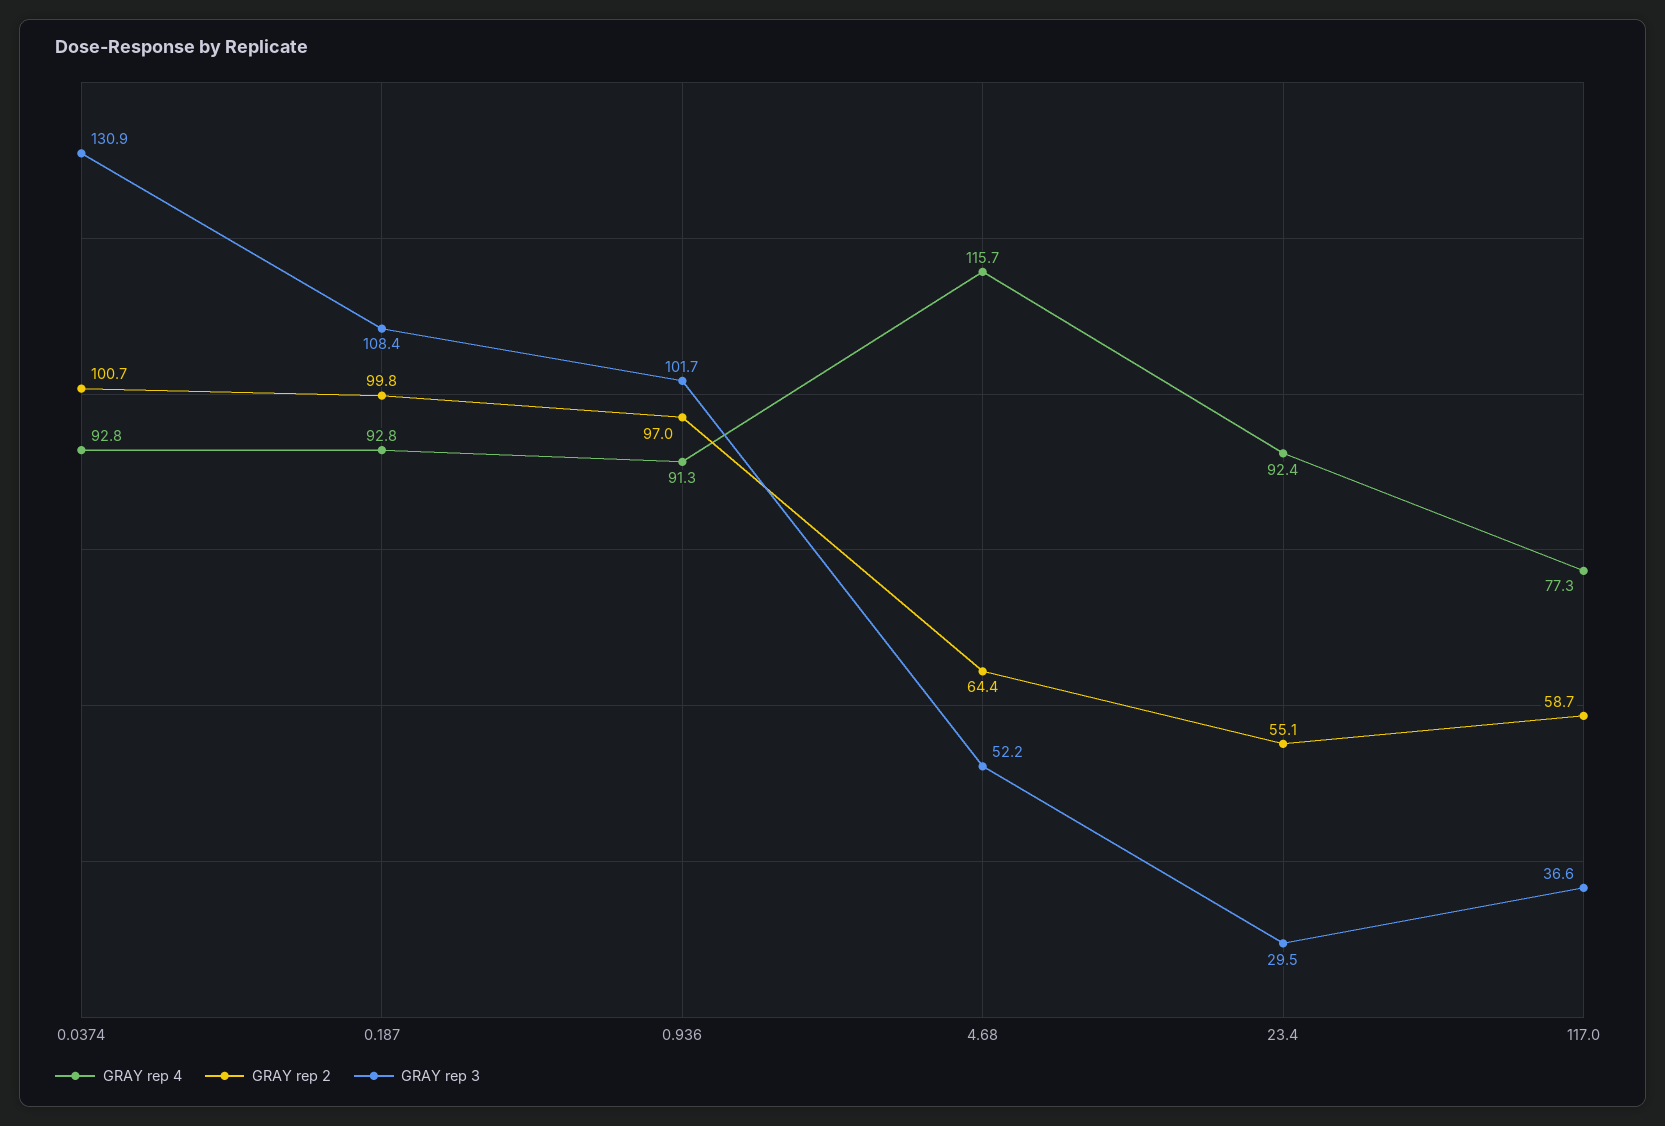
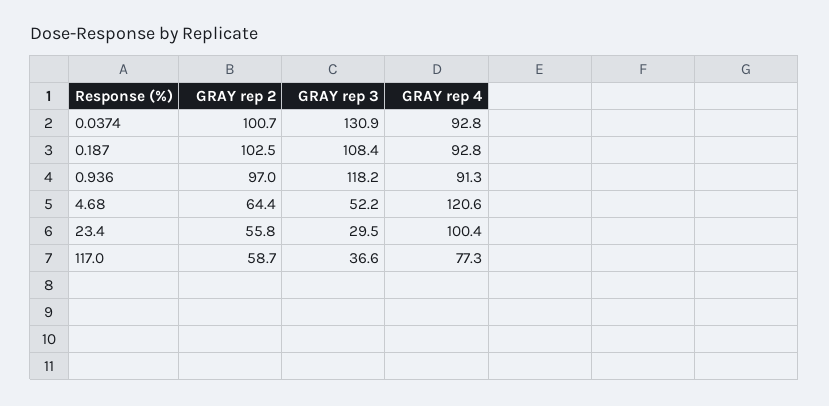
GRAY rep 2, 0.187: 99.8 -> 102.5
GRAY rep 3, 0.936: 101.7 -> 118.2
GRAY rep 4, 4.68: 115.7 -> 120.6
GRAY rep 4, 23.4: 92.4 -> 100.4
GRAY rep 2, 23.4: 55.1 -> 55.8

